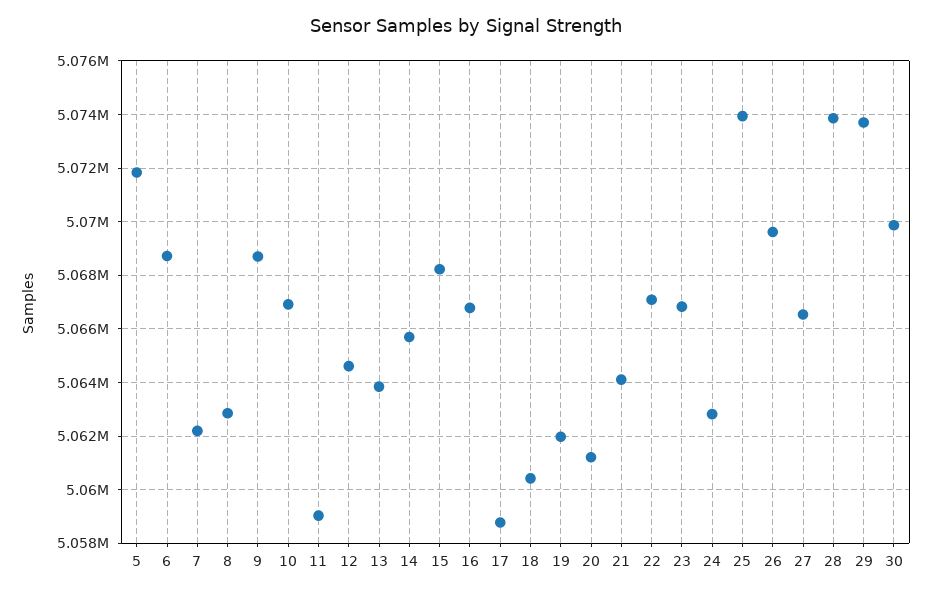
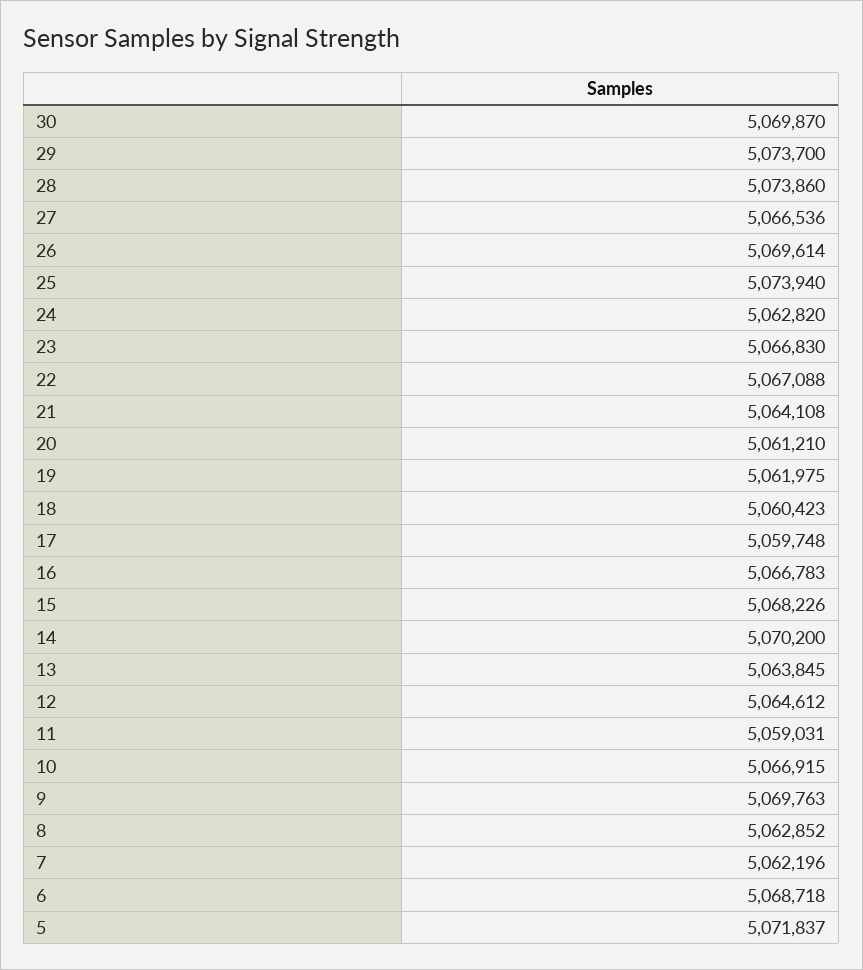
9: 5068750 -> 5069763
14: 5065750 -> 5070200
17: 5058750 -> 5059748

